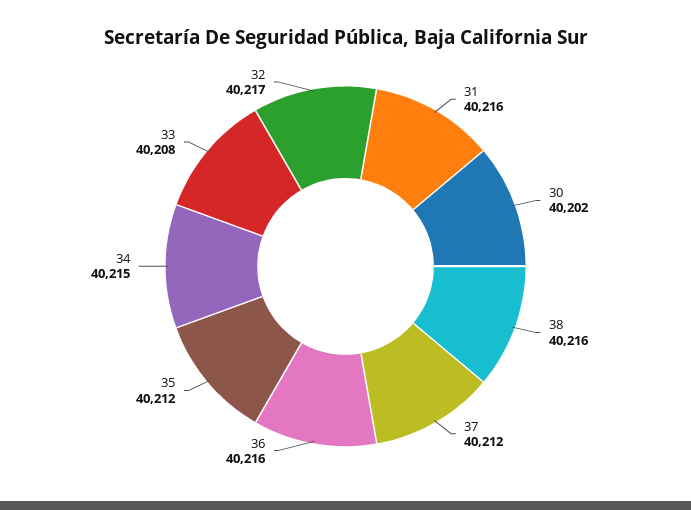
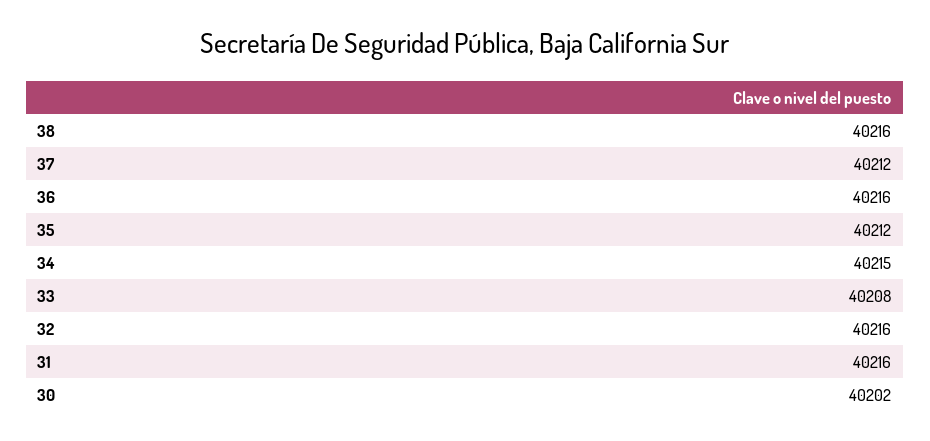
32: 40217 -> 40216

